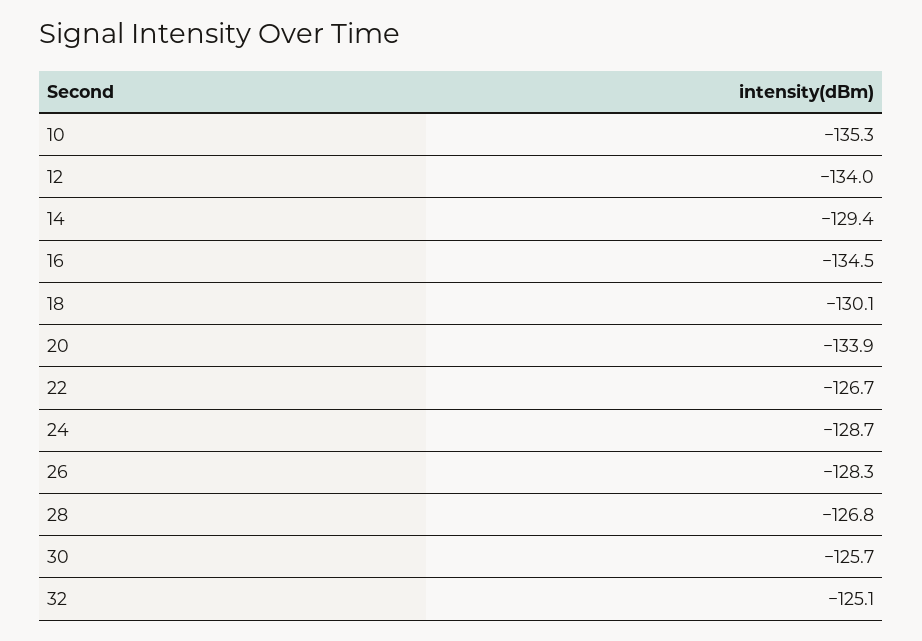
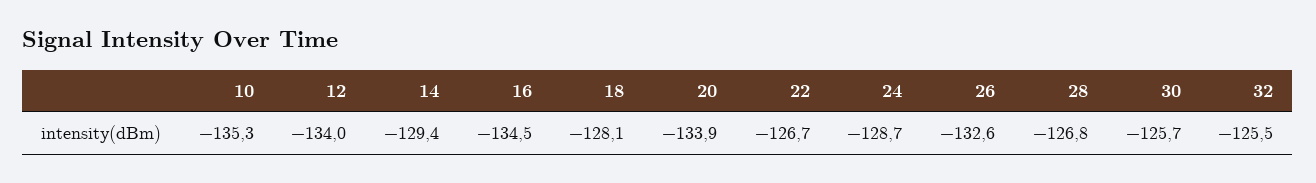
18: -130.1 -> -128.1
26: -128.3 -> -132.6
32: -125.1 -> -125.5

